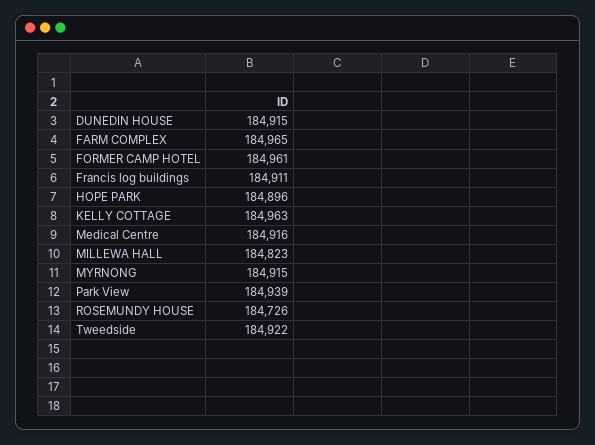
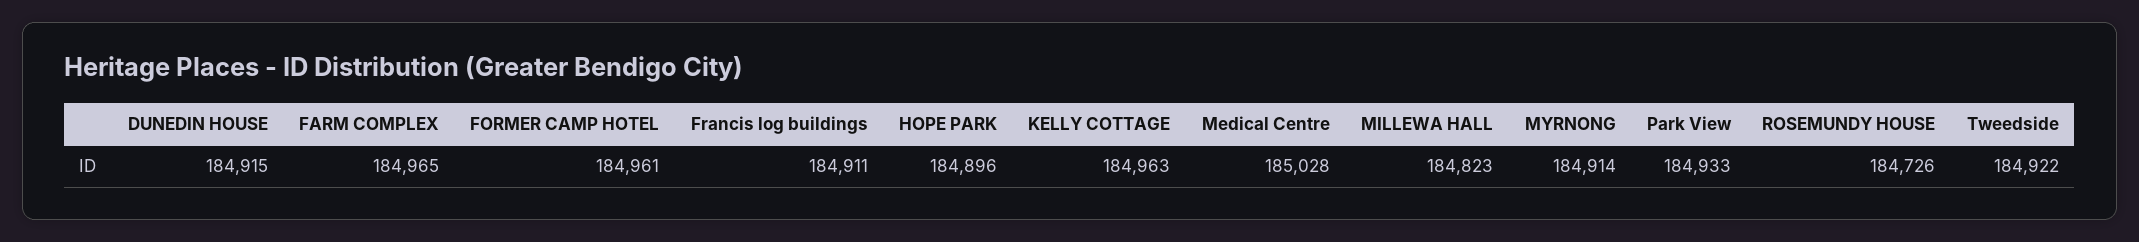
Medical Centre: 184916 -> 185028
MYRNONG: 184915 -> 184914
Park View: 184939 -> 184933

